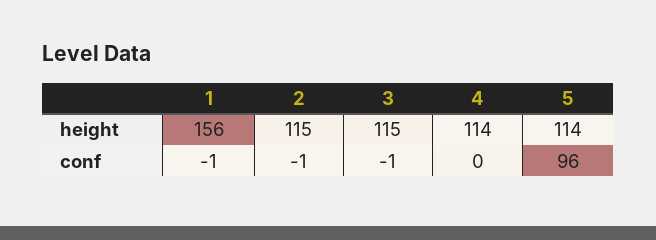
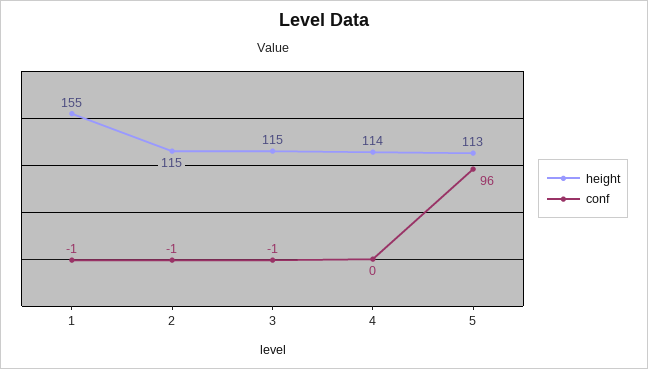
height, 1: 156 -> 155
height, 5: 114 -> 113

